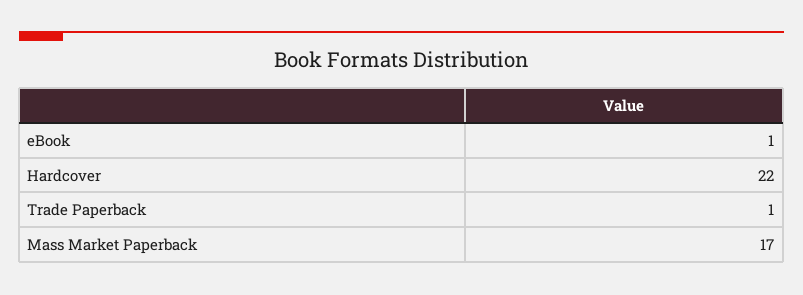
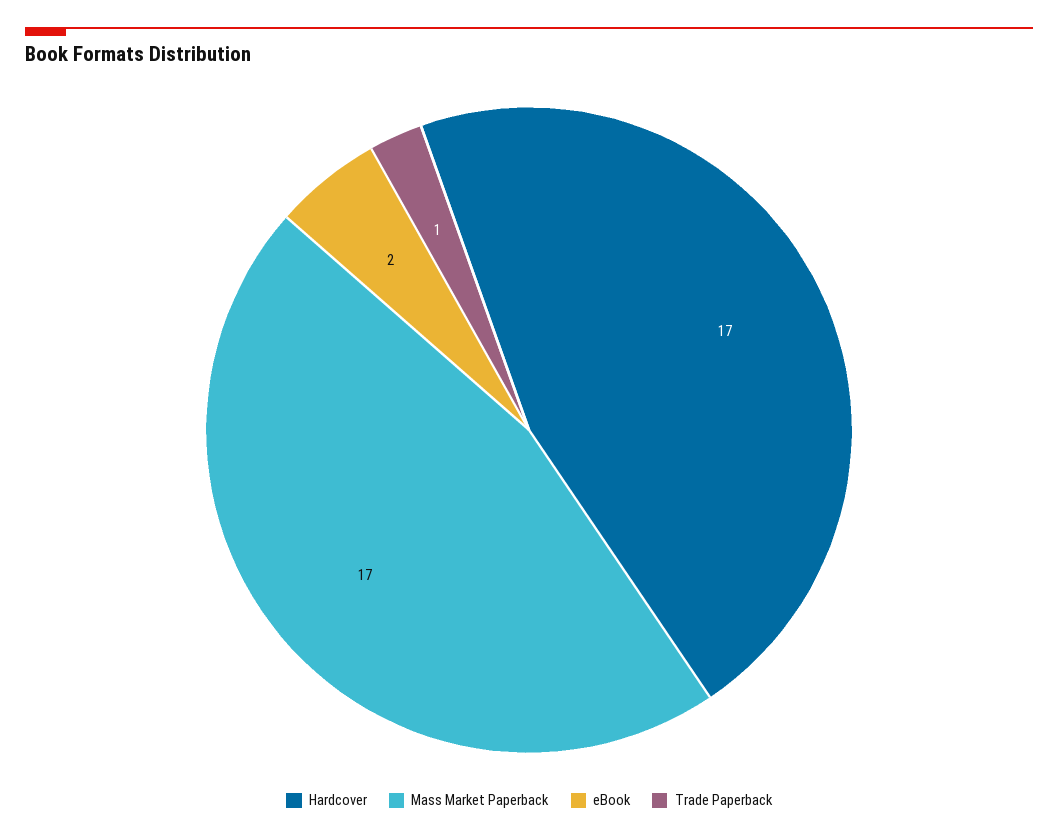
eBook: 1 -> 2
Hardcover: 22 -> 17

